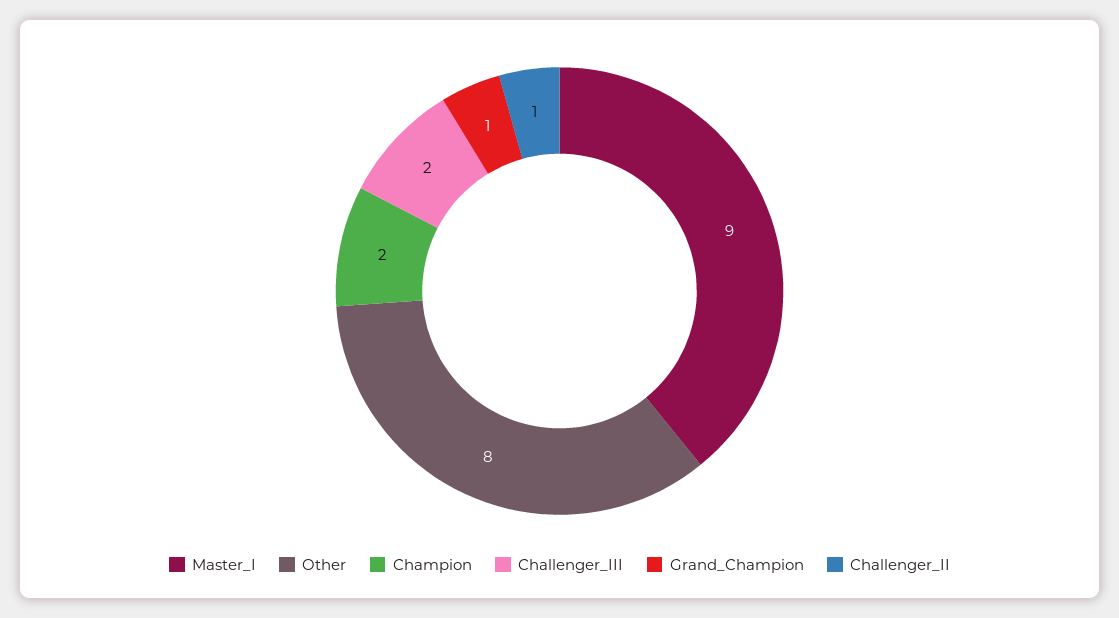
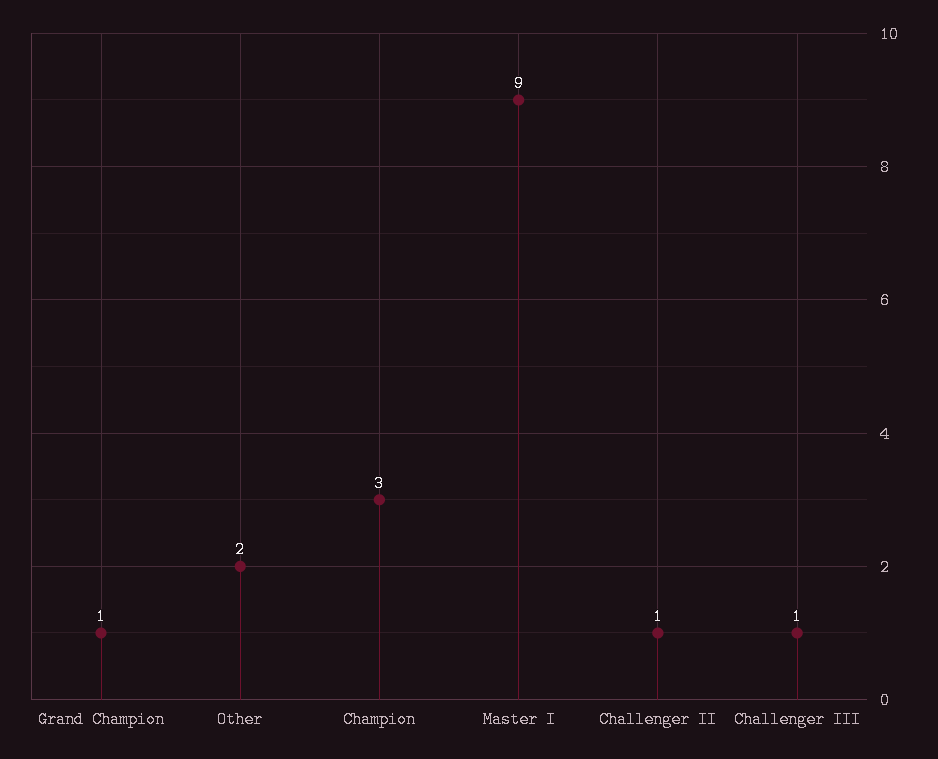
Other: 8 -> 2
Champion: 2 -> 3
Challenger_III: 2 -> 1

